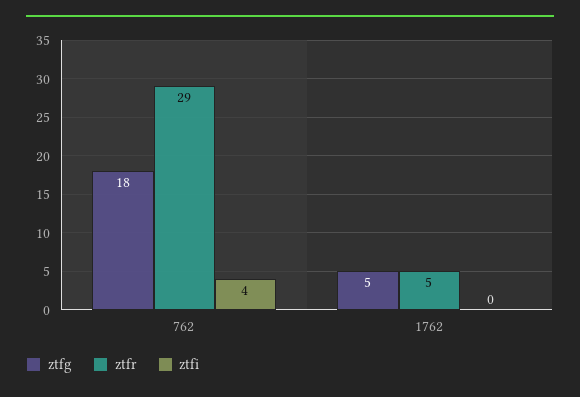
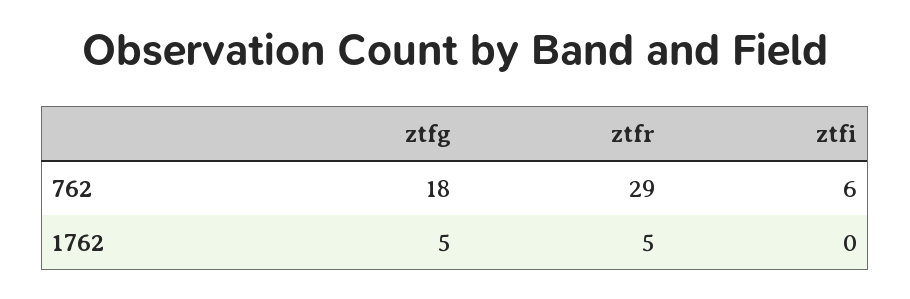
ztfi, 762: 4 -> 6

